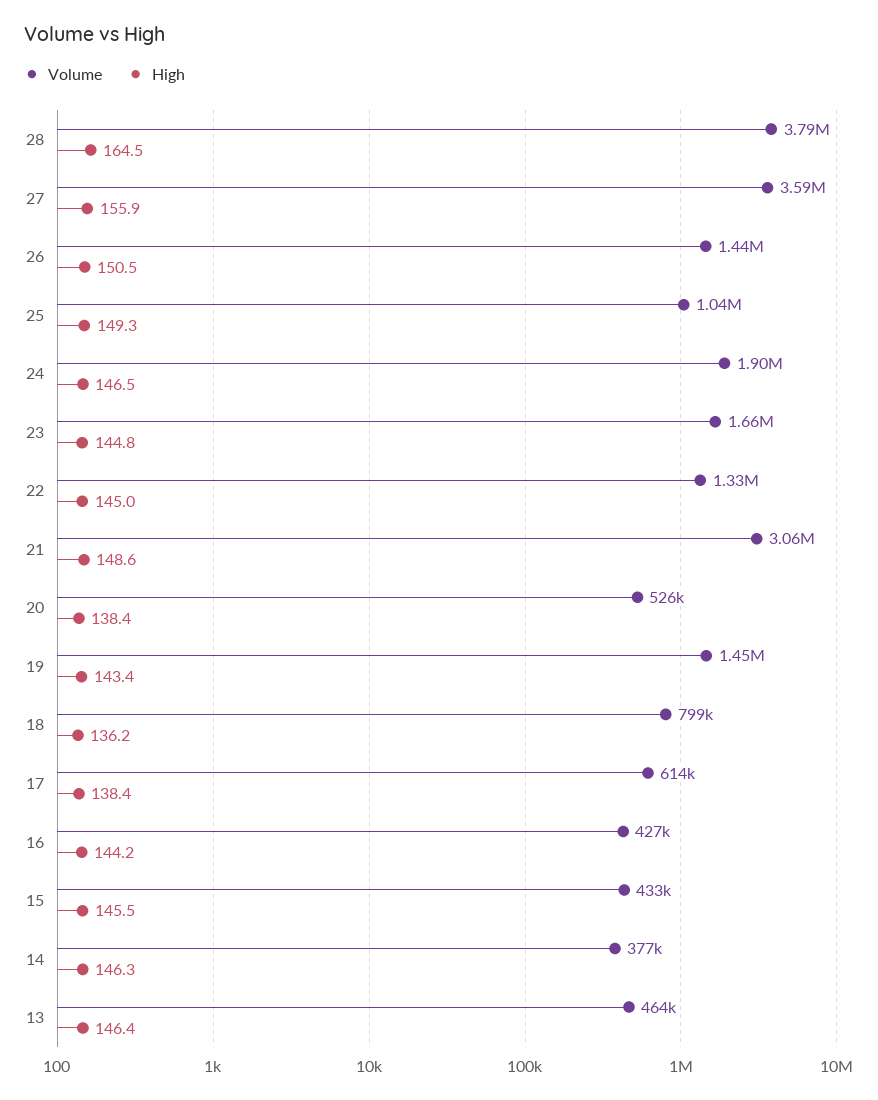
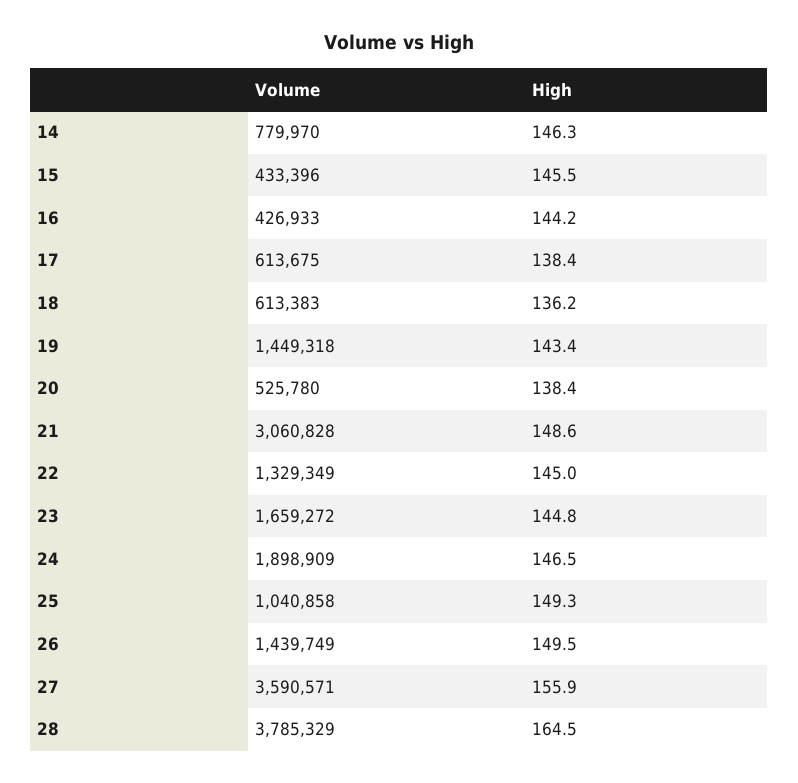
High, 26: 150.5 -> 149.5
Volume, 18: 799000 -> 613383
Volume, 14: 377000 -> 779970
Volume, 13: 464000 -> none
High, 13: 146.4 -> none

